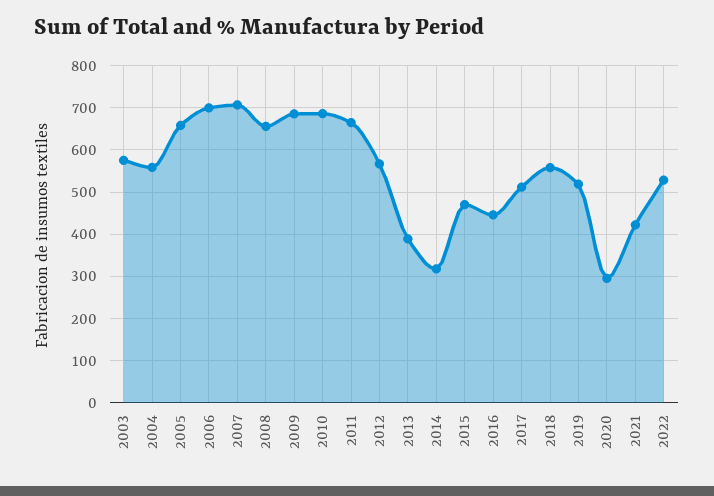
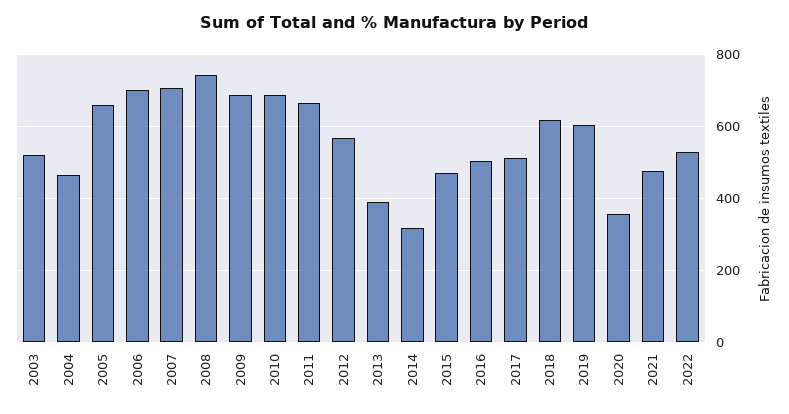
2003: 580 -> 520
2004: 560 -> 460
2008: 660 -> 740
2016: 440 -> 500
2018: 560 -> 620
2019: 520 -> 600
2020: 300 -> 360
2021: 420 -> 480

